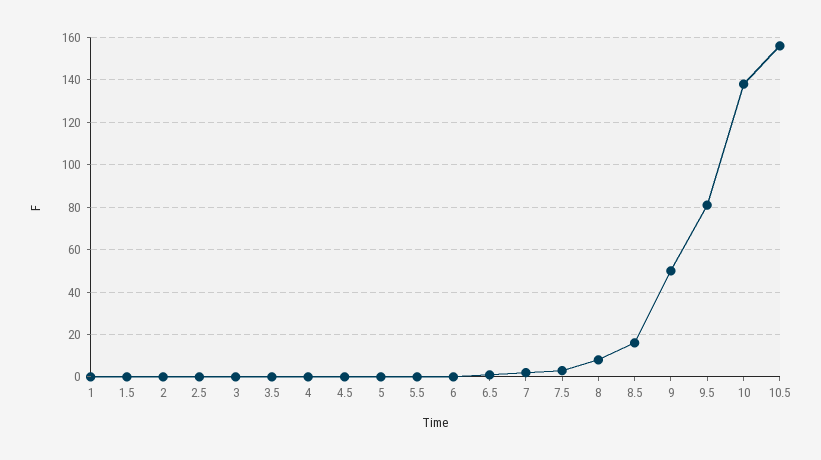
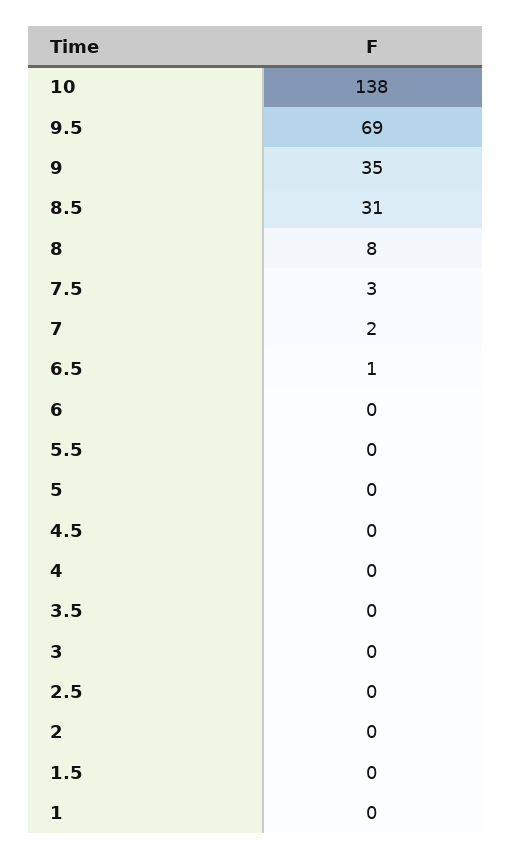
8.5: 15 -> 31
9: 50 -> 35
9.5: 80 -> 69
10.5: 155 -> none

